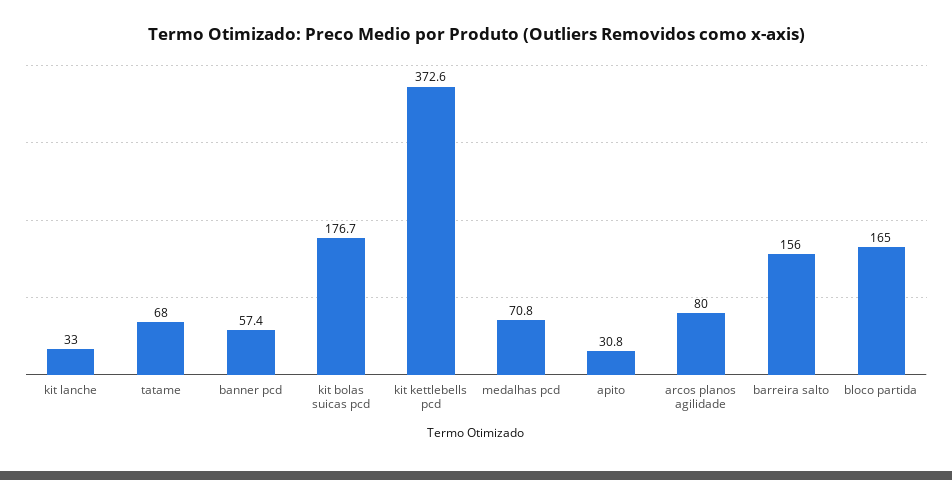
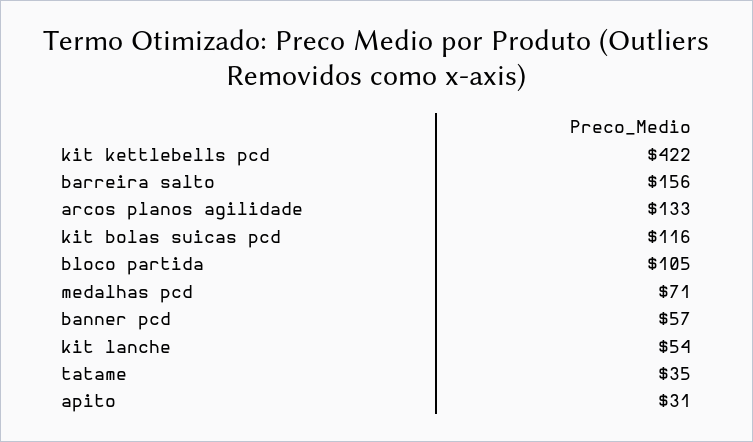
kit lanche: 33 -> 54
tatame: 68 -> 35
kit bolas suicas pcd: 176.7 -> 116
kit kettlebells pcd: 372.6 -> 422
arcos planos agilidade: 80 -> 133
bloco partida: 165 -> 105

